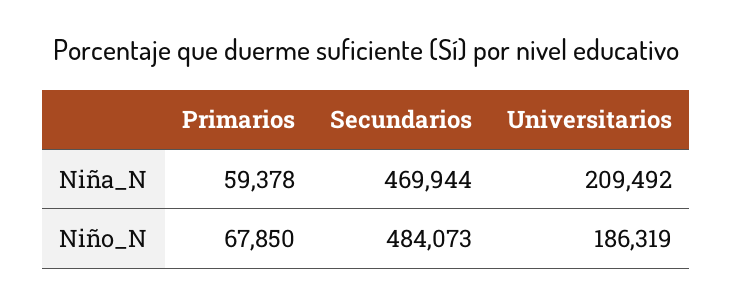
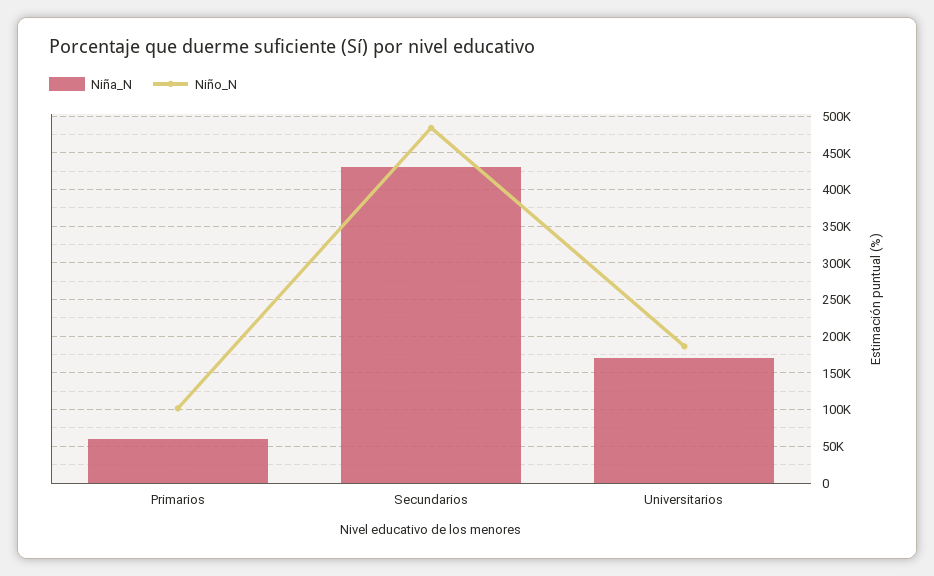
Niña_N, Secundarios: 469944 -> 430000
Niña_N, Universitarios: 209492 -> 170000
Niño_N, Primarios: 67850 -> 100000

